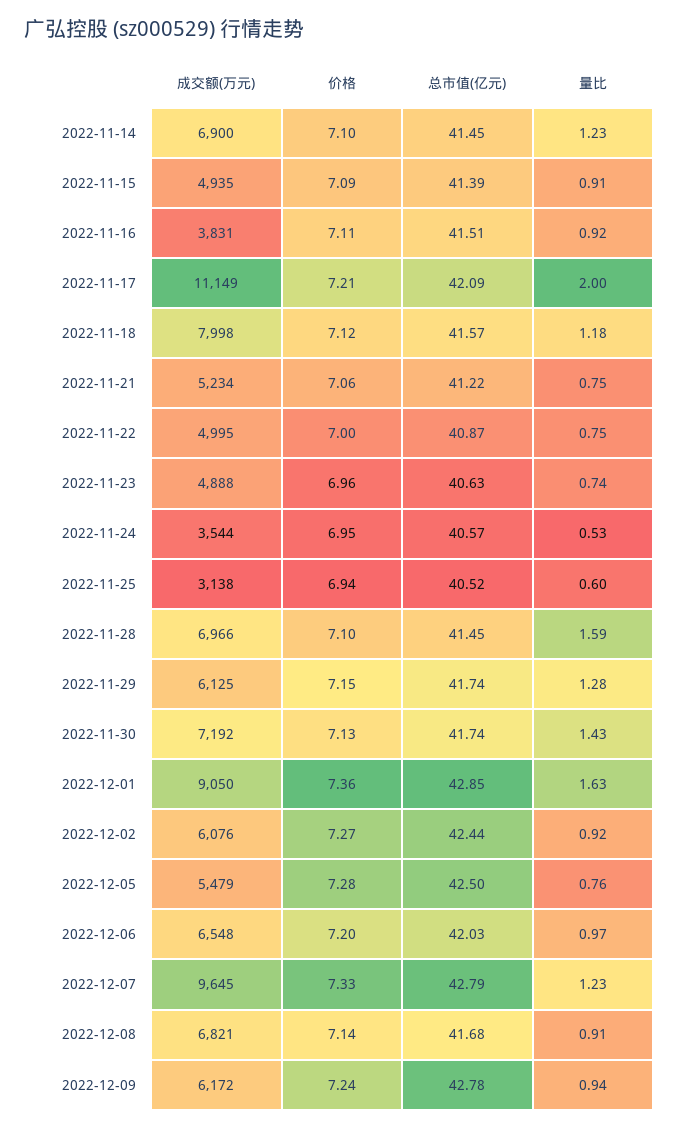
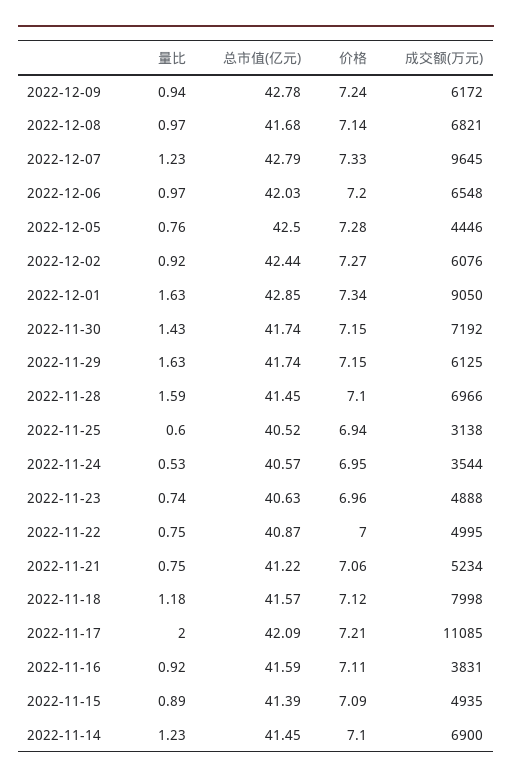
量比, 2022-11-15: 0.91 -> 0.89
总市值(亿元), 2022-11-16: 41.51 -> 41.59
成交额(万元), 2022-11-17: 11149 -> 11085
量比, 2022-11-29: 1.28 -> 1.63
价格, 2022-11-30: 7.13 -> 7.15
价格, 2022-12-01: 7.36 -> 7.34
成交额(万元), 2022-12-05: 5479 -> 4446
量比, 2022-12-08: 0.91 -> 0.97

